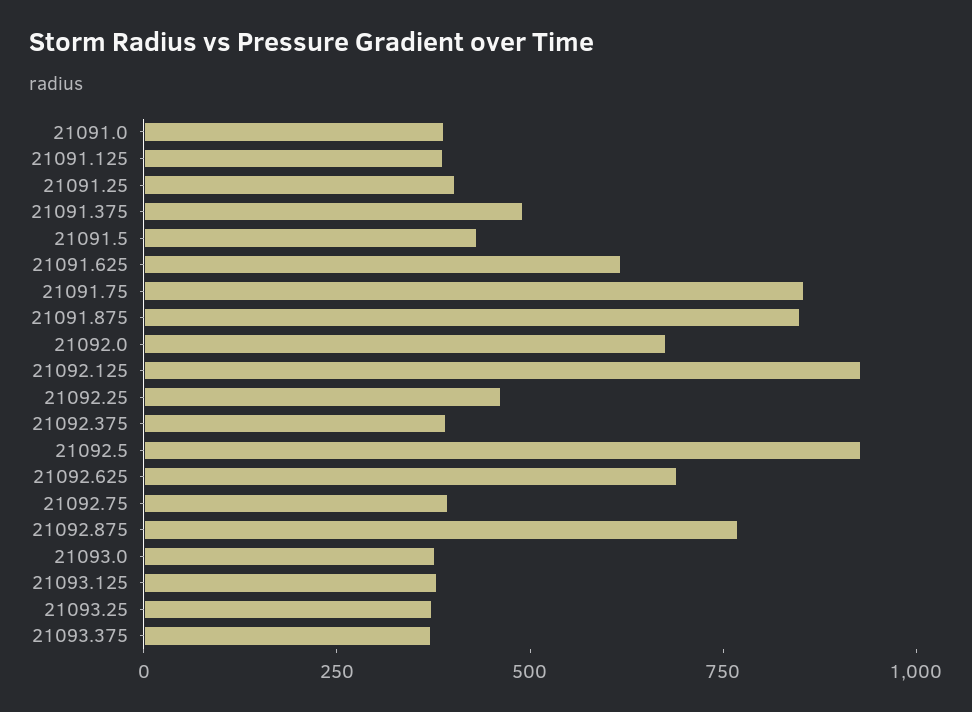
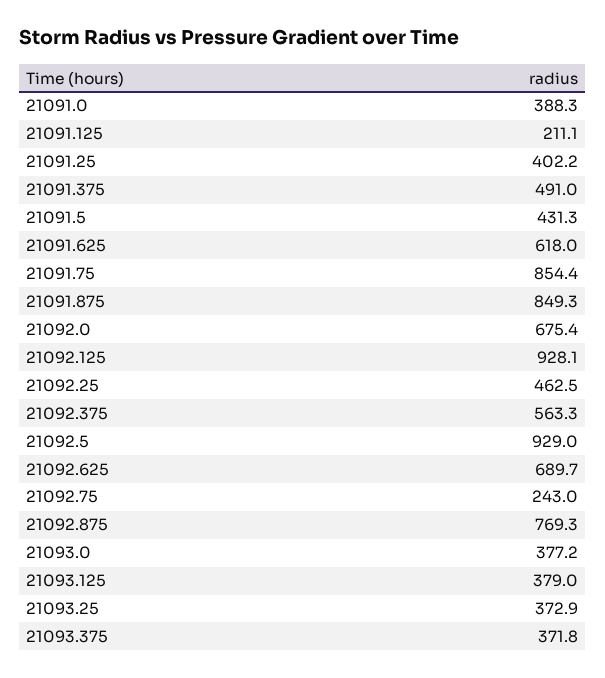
21091.125: 400 -> 211.1
21092.375: 400 -> 563.3
21092.75: 400 -> 243

